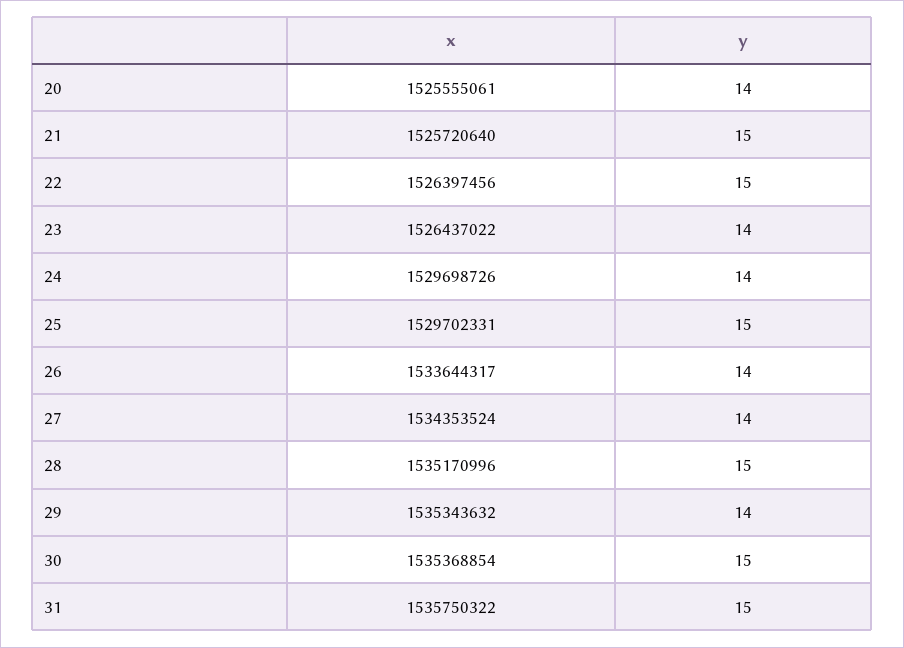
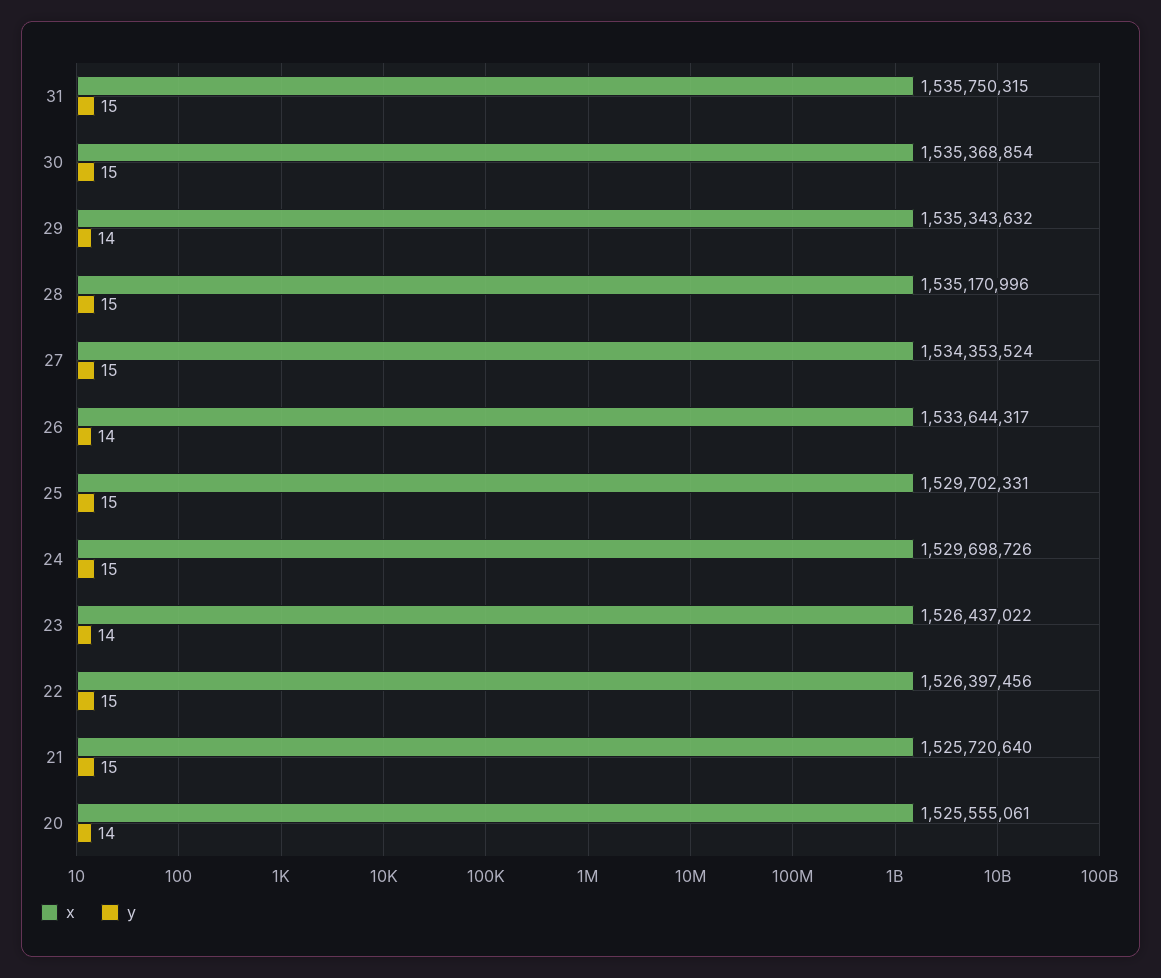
y, 24: 14 -> 15
y, 27: 14 -> 15
x, 31: 1535750322 -> 1535750315

